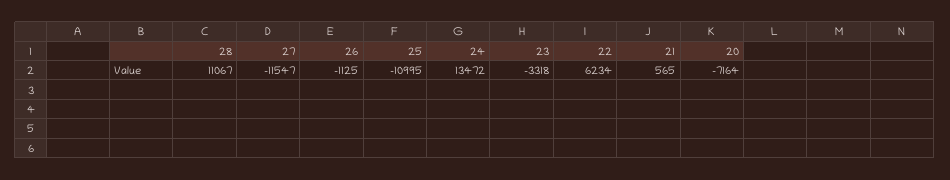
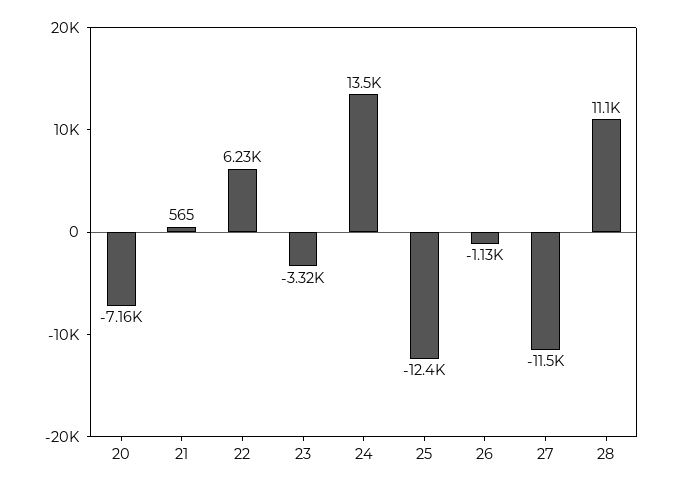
25: -10995 -> -12400

